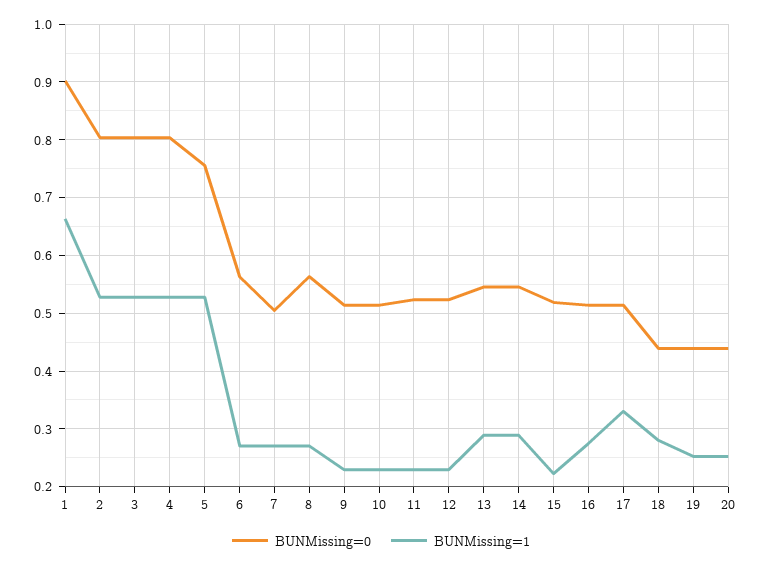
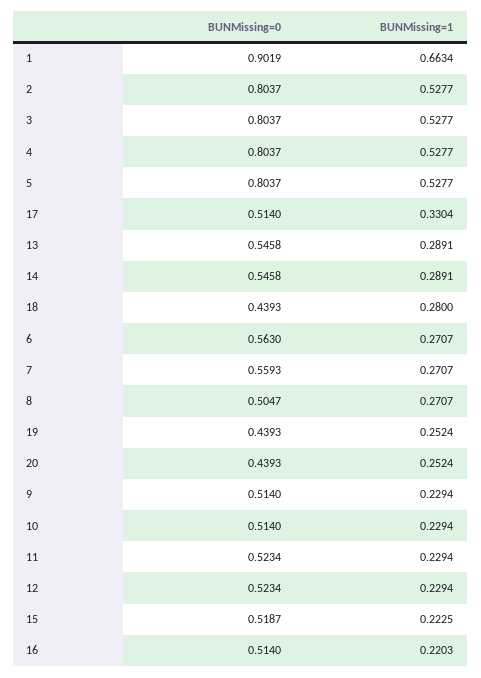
BUNMissing=0, 5: 0.76 -> 0.8037
BUNMissing=0, 7: 0.5 -> 0.5593
BUNMissing=0, 8: 0.56 -> 0.5047
BUNMissing=1, 16: 0.28 -> 0.2203

